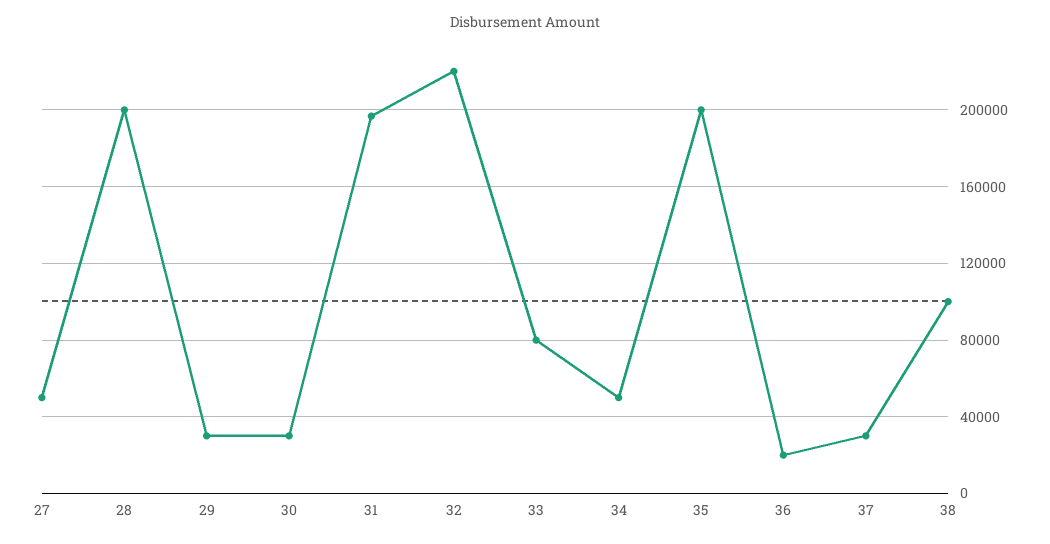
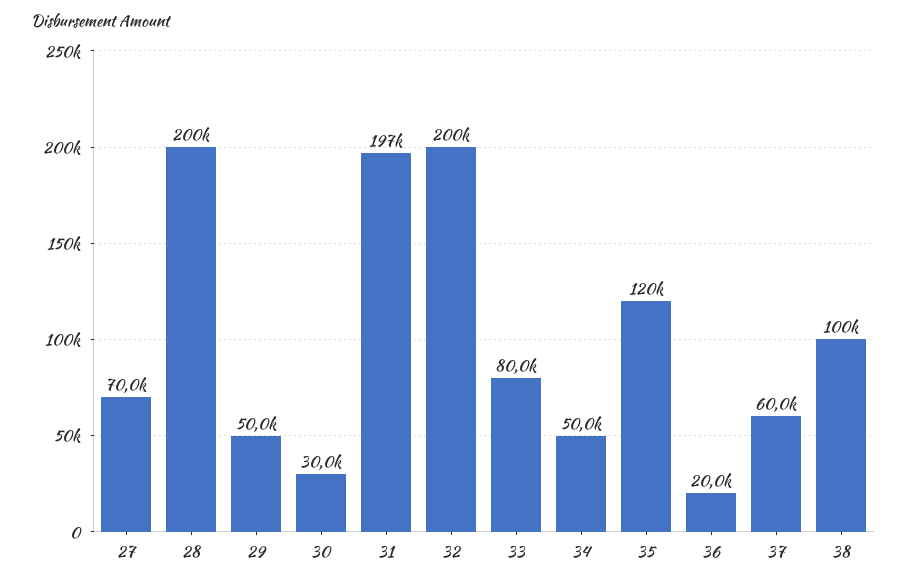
27: 50000 -> 70000
29: 30000 -> 50000
32: 220000 -> 200000
35: 200000 -> 120000
37: 30000 -> 60000

